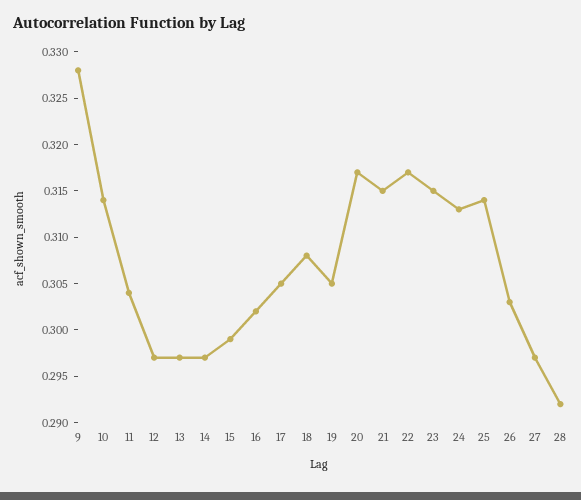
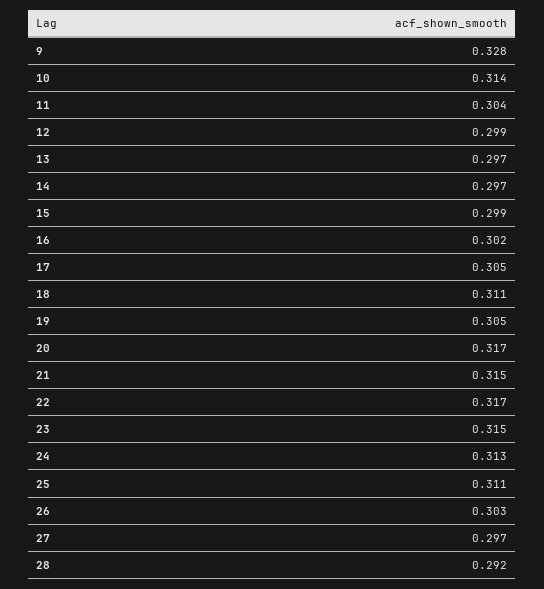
12: 0.297 -> 0.299
18: 0.308 -> 0.311
25: 0.314 -> 0.311

